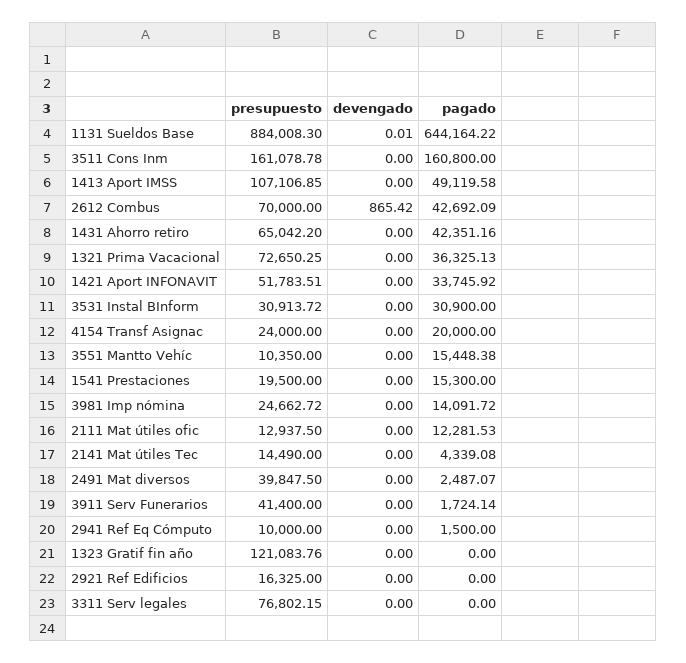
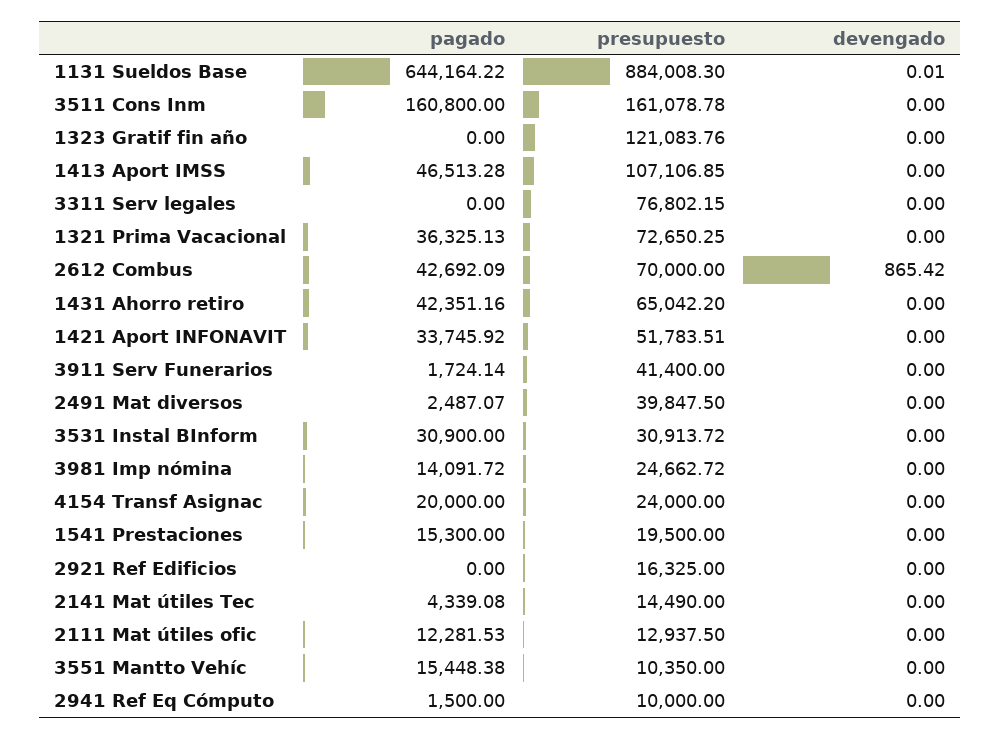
pagado, 1413 Aport IMSS: 49119.58 -> 46513.28

